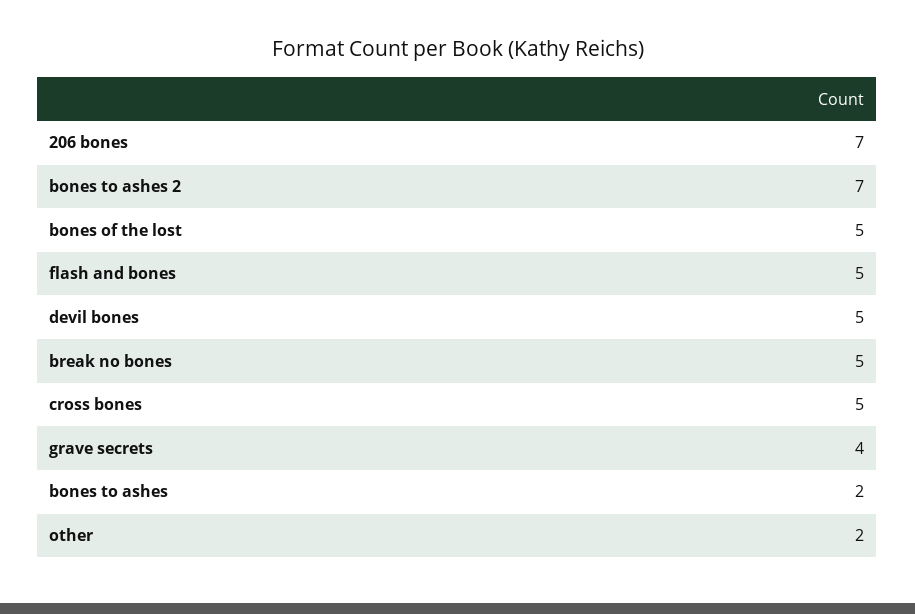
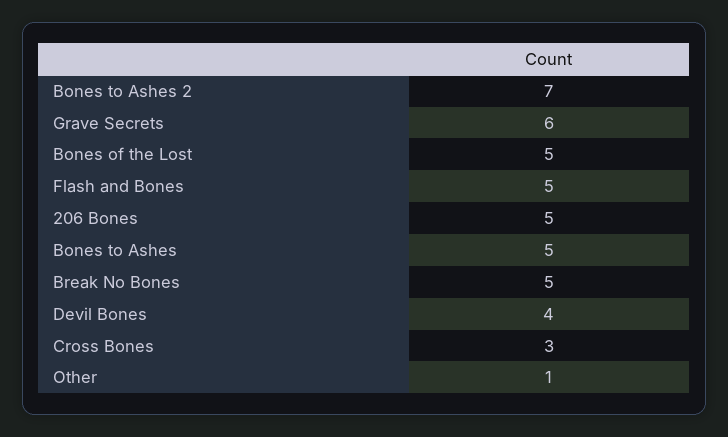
206 bones: 7 -> 5
devil bones: 5 -> 4
cross bones: 5 -> 3
grave secrets: 4 -> 6
bones to ashes: 2 -> 5
other: 2 -> 1

